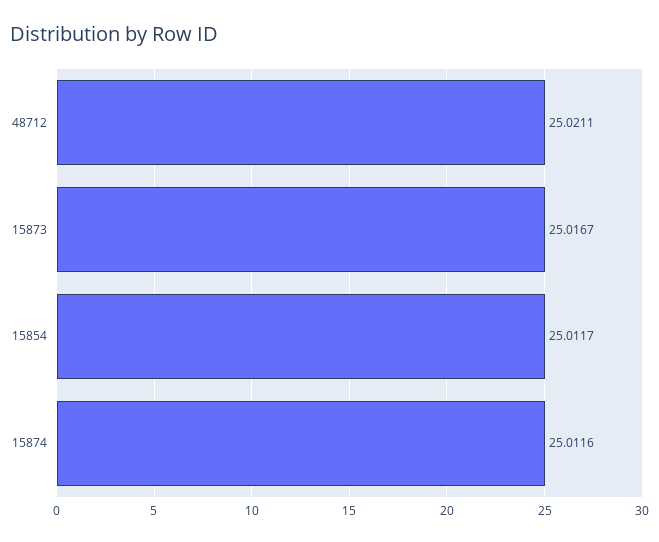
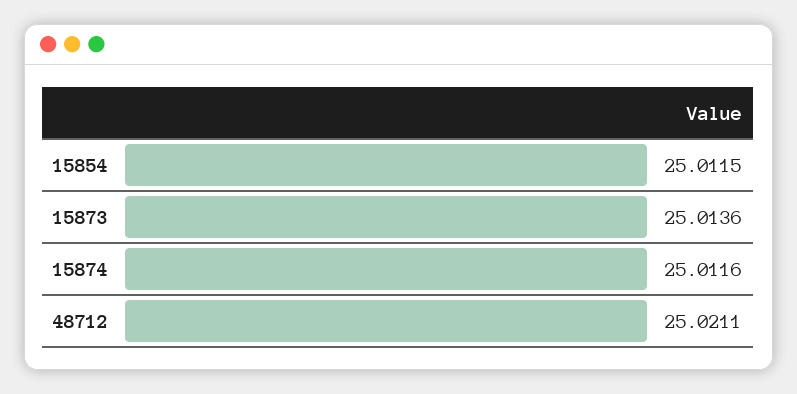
15873: 25.0167 -> 25.0136
15854: 25.0117 -> 25.0115

